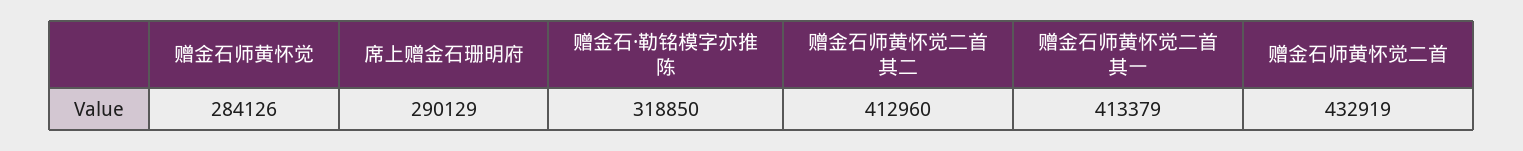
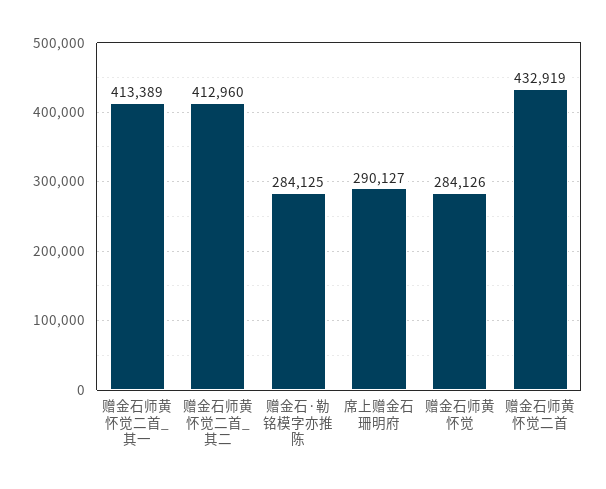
席上赠金石珊明府: 290129 -> 290127
赠金石·勒铭模字亦推陈: 318850 -> 284125
赠金石师黄怀觉二首 其一: 413379 -> 413389

